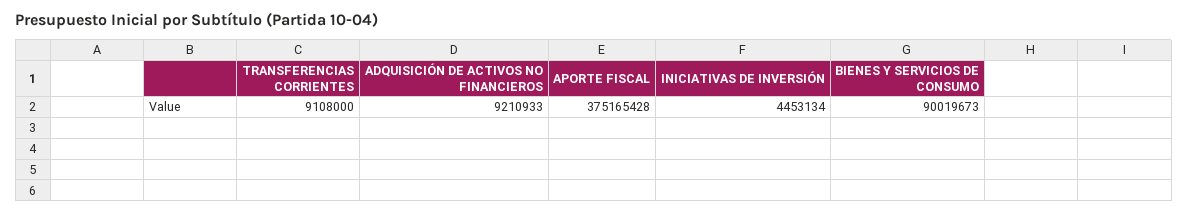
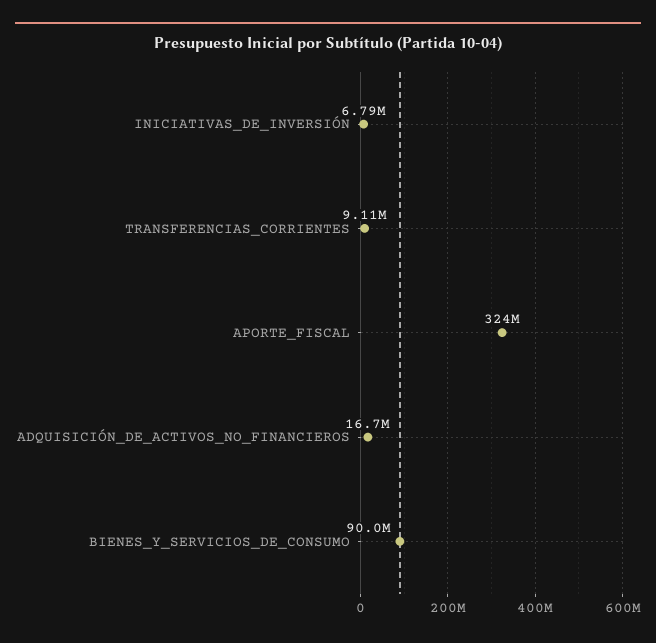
ADQUISICIÓN DE ACTIVOS NO FINANCIEROS: 9210933 -> 16700000
APORTE FISCAL: 375165428 -> 324000000
INICIATIVAS DE INVERSIÓN: 4453134 -> 6790000

